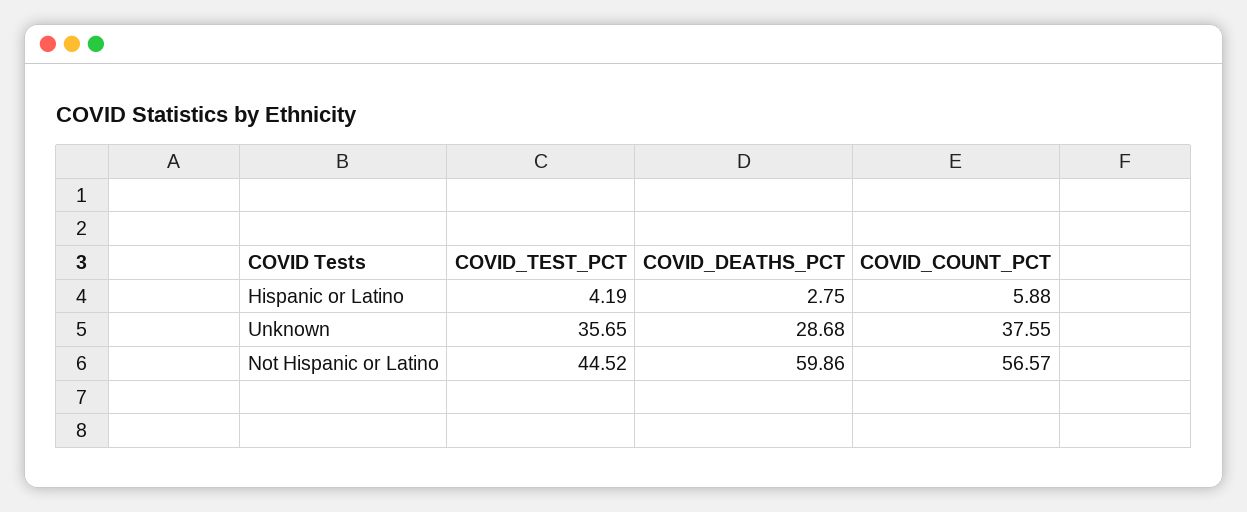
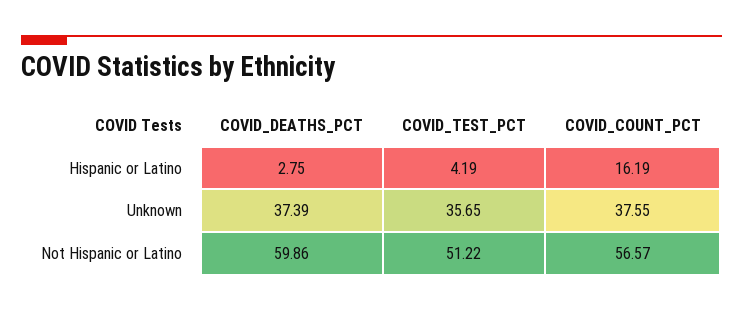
COVID_COUNT_PCT, Hispanic or Latino: 5.88 -> 16.19
COVID_DEATHS_PCT, Unknown: 28.68 -> 37.39
COVID_TEST_PCT, Not Hispanic or Latino: 44.52 -> 51.22

